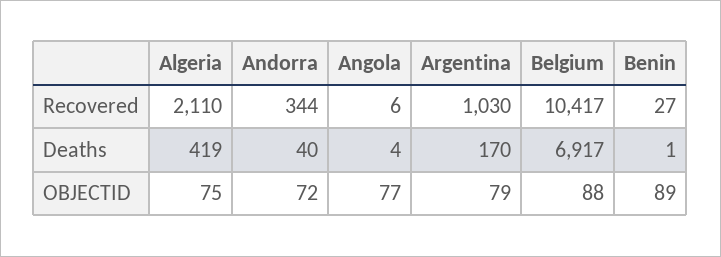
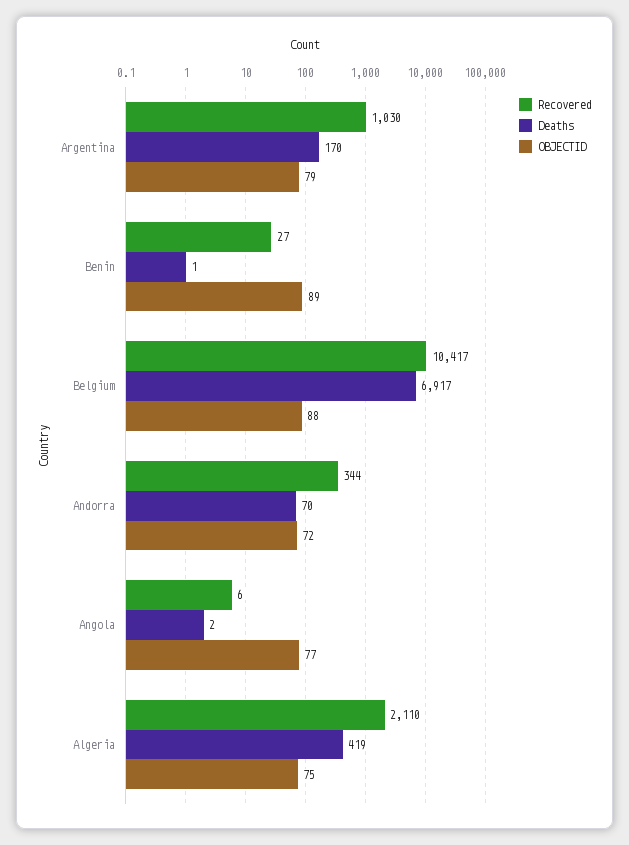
Deaths, Andorra: 40 -> 70
Deaths, Angola: 4 -> 2

